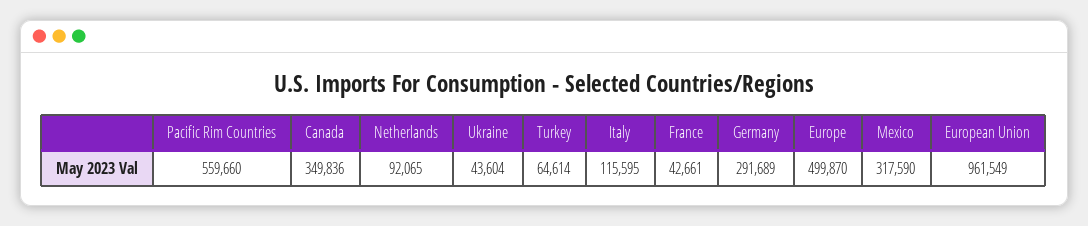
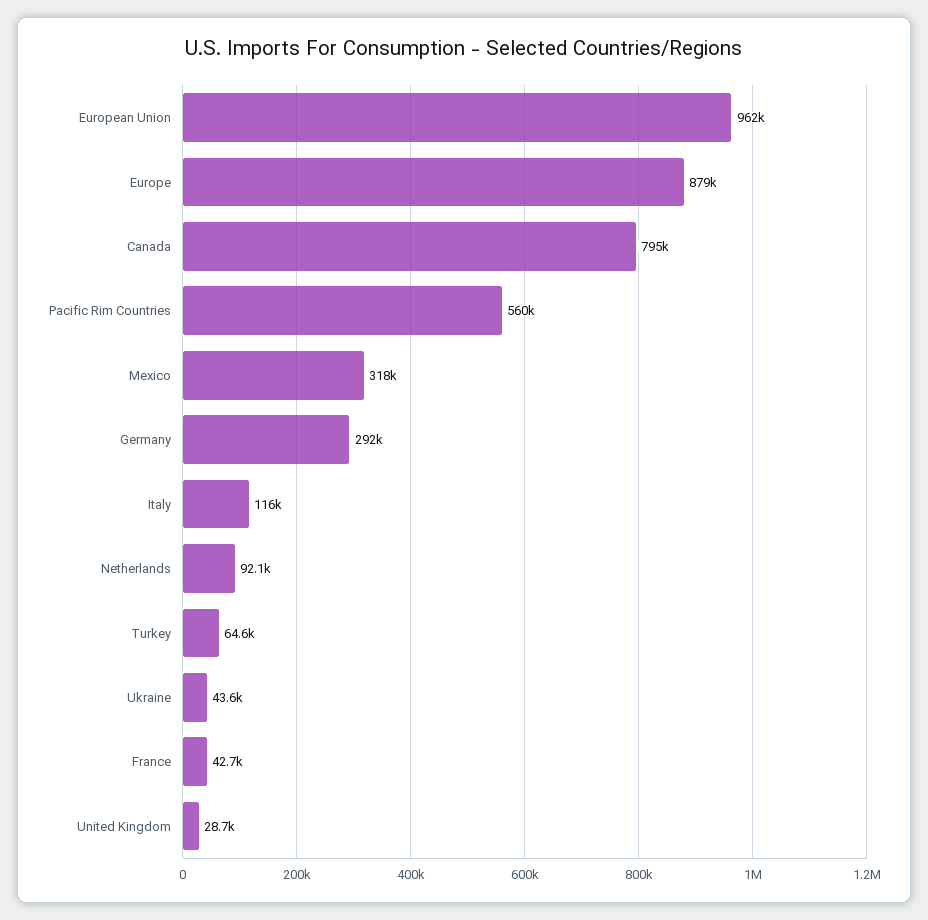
Canada: 349836 -> 795000
Europe: 499870 -> 879000
United Kingdom: none -> 28700

